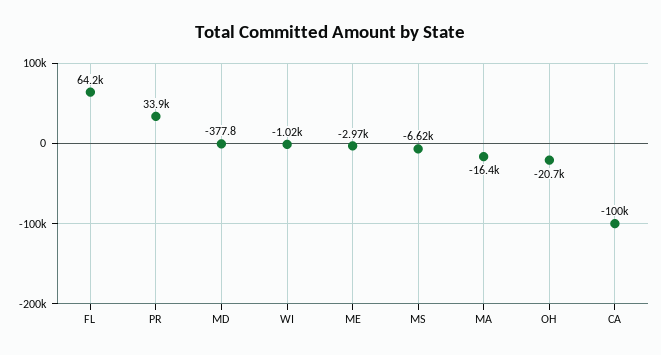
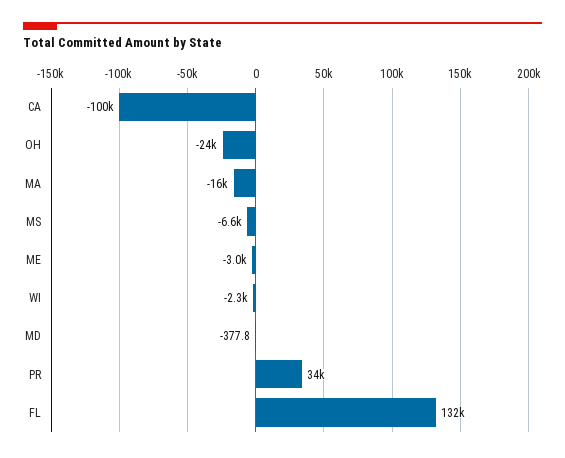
FL: 64200 -> 132000
WI: -1020 -> -2300
OH: -20700 -> -24000

